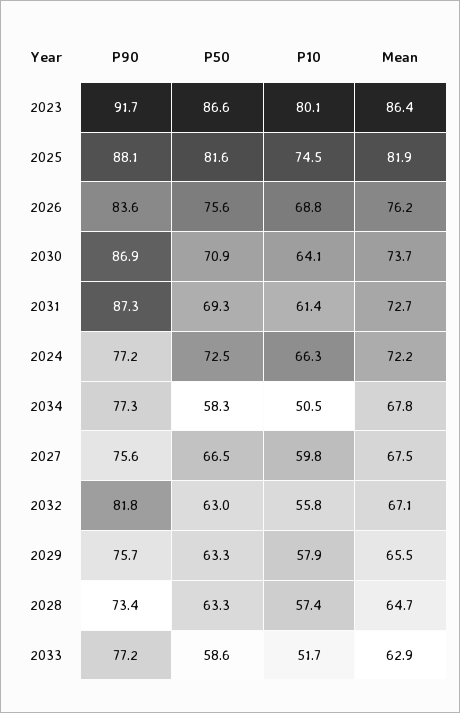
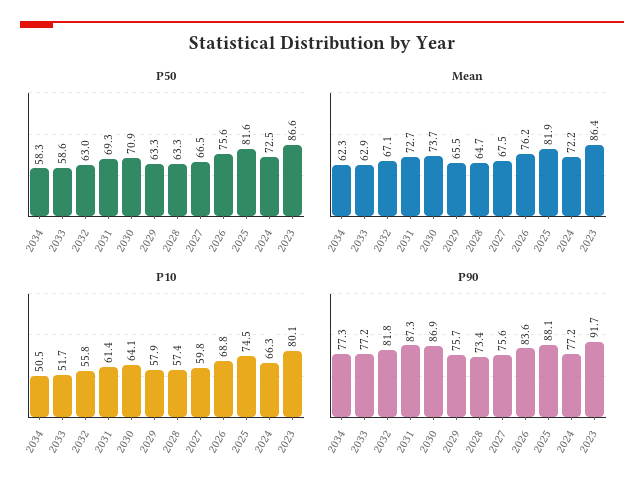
Mean, 2034: 67.8 -> 62.3

